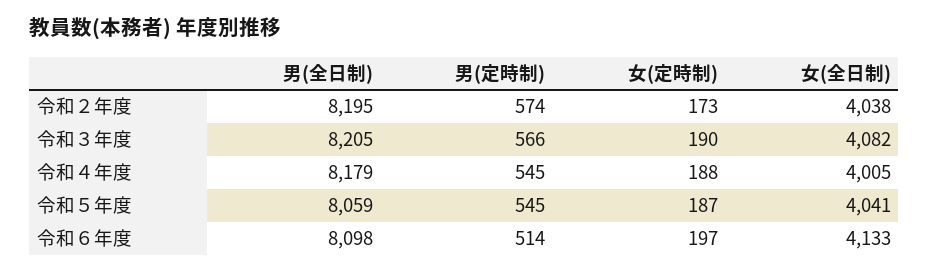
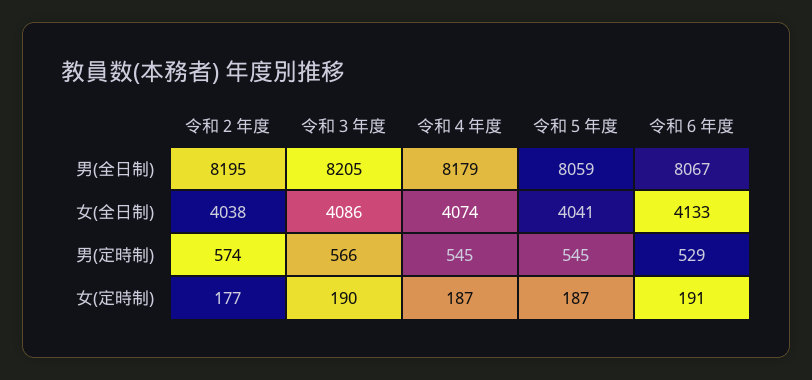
女(定時制), 令和２年度: 173 -> 177
女(全日制), 令和３年度: 4082 -> 4086
女(定時制), 令和４年度: 188 -> 187
女(全日制), 令和４年度: 4005 -> 4074
男(全日制), 令和６年度: 8098 -> 8067
男(定時制), 令和６年度: 514 -> 529
女(定時制), 令和６年度: 197 -> 191

